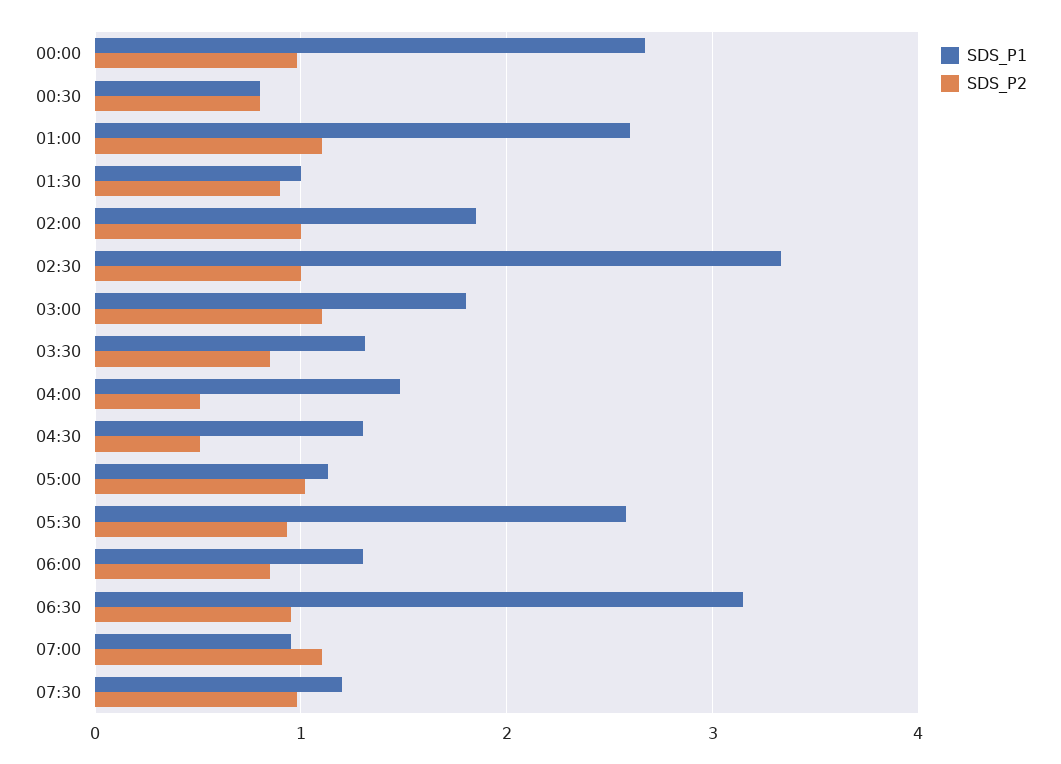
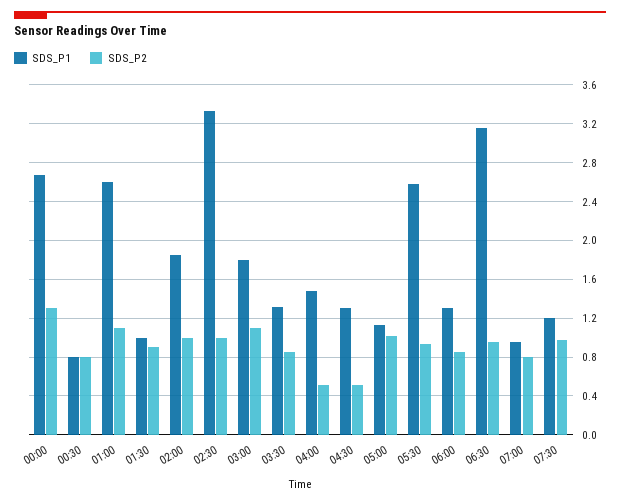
SDS_P2, 00:00: 1 -> 1.3
SDS_P2, 07:00: 1.1 -> 0.8

